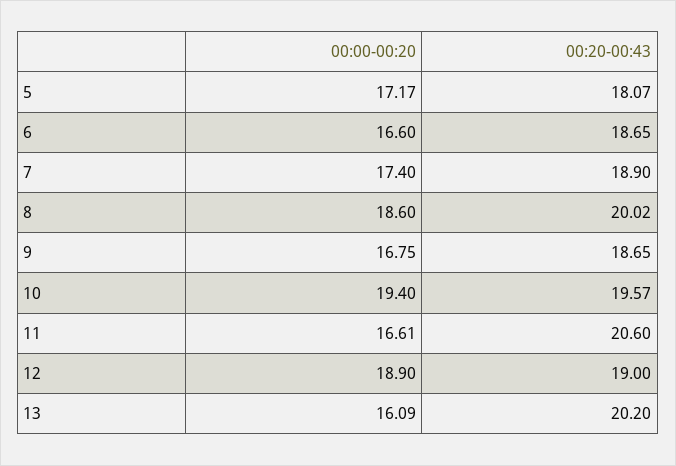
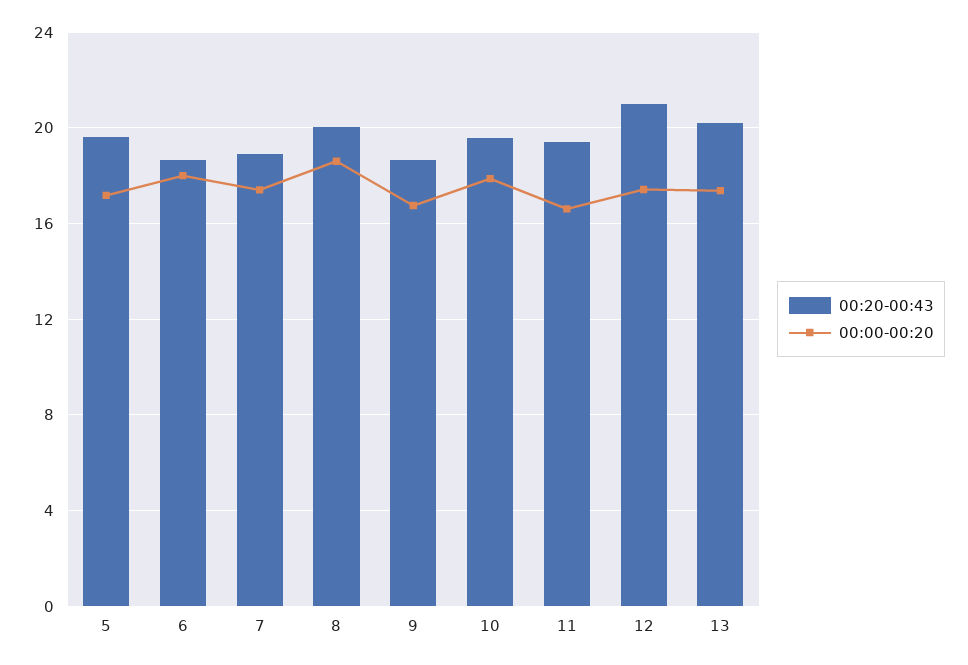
00:20-00:43, 5: 18.07 -> 19.5
00:00-00:20, 6: 16.6 -> 18
00:00-00:20, 10: 19.4 -> 18
00:20-00:43, 11: 20.6 -> 19.5
00:00-00:20, 12: 18.9 -> 17.5
00:20-00:43, 12: 19 -> 21
00:00-00:20, 13: 16.09 -> 17.5

